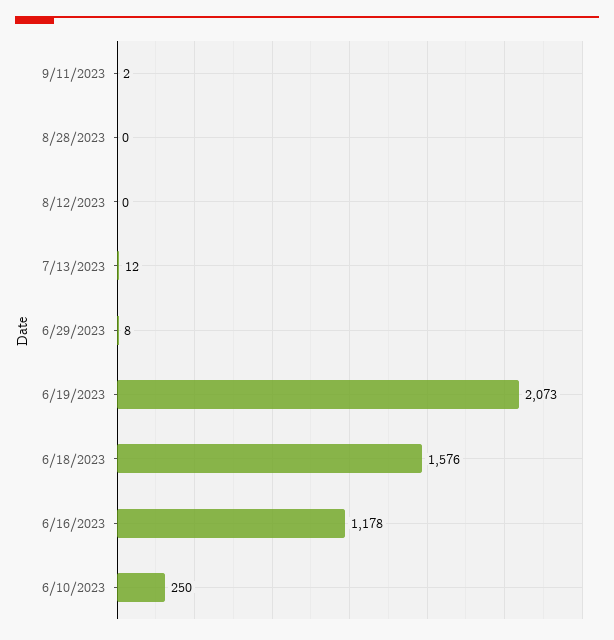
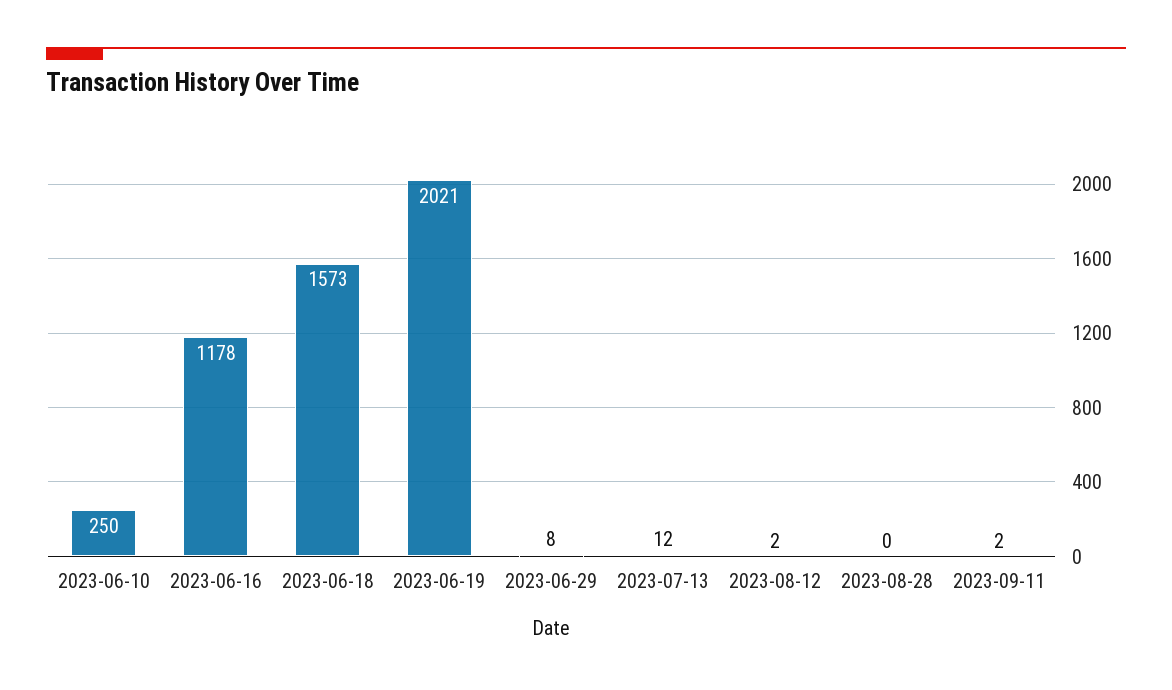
8/12/2023: 0 -> 2
6/19/2023: 2073 -> 2021
6/18/2023: 1576 -> 1573

